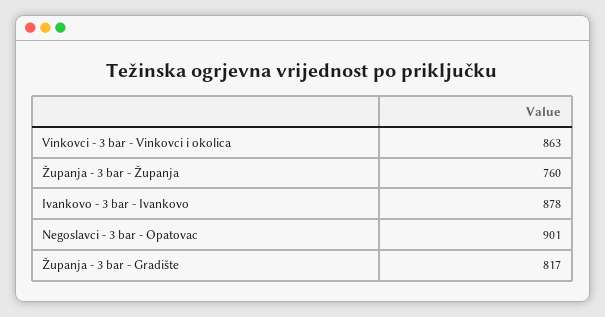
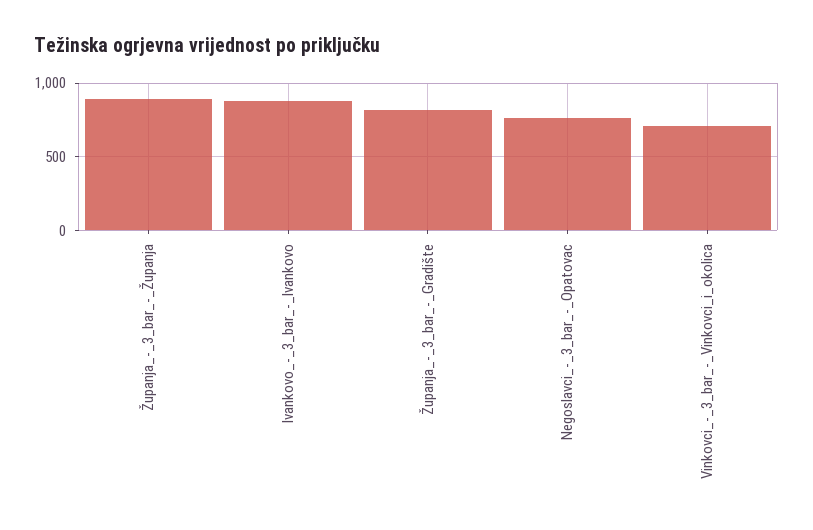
Vinkovci - 3 bar - Vinkovci i okolica: 863 -> 700
Županja - 3 bar - Županja: 760 -> 900
Negoslavci - 3 bar - Opatovac: 901 -> 750

